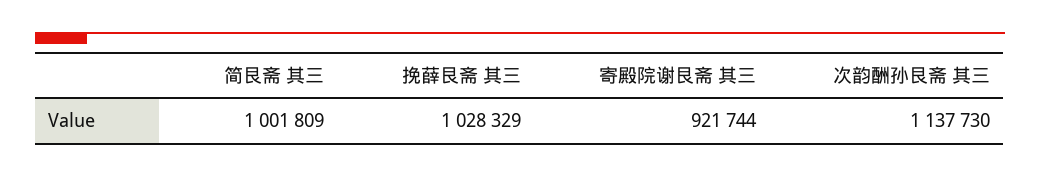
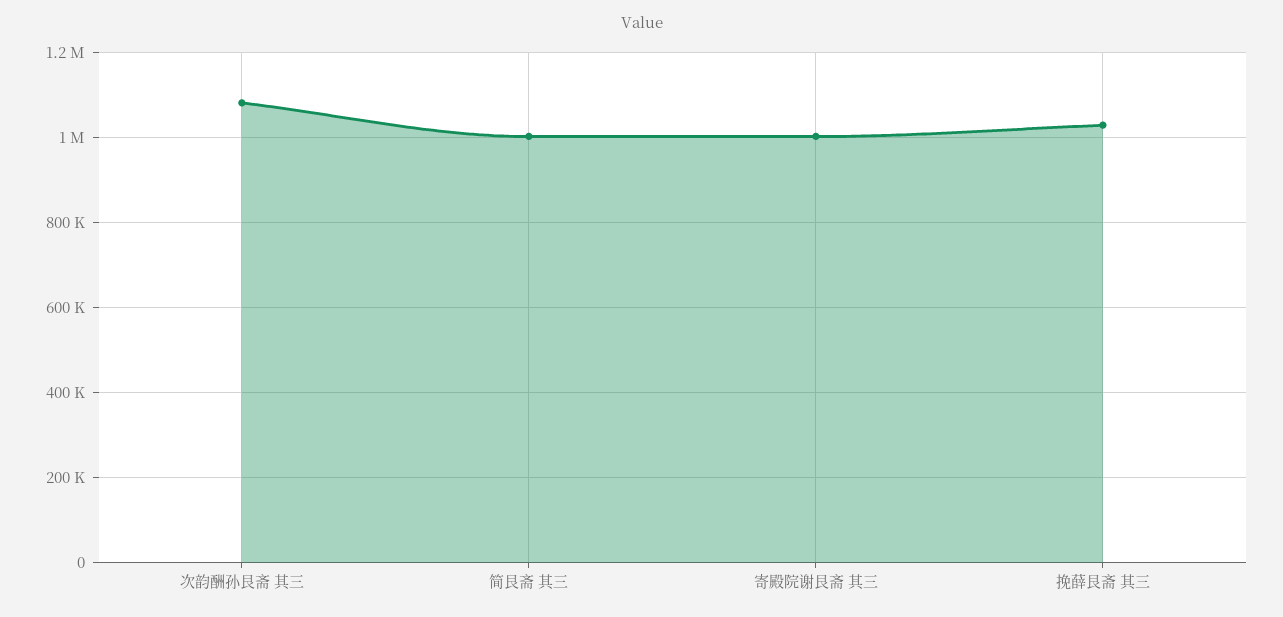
寄殿院谢艮斋 其三: 921744 -> 1000000
次韵酬孙艮斋 其三: 1137730 -> 1080000

